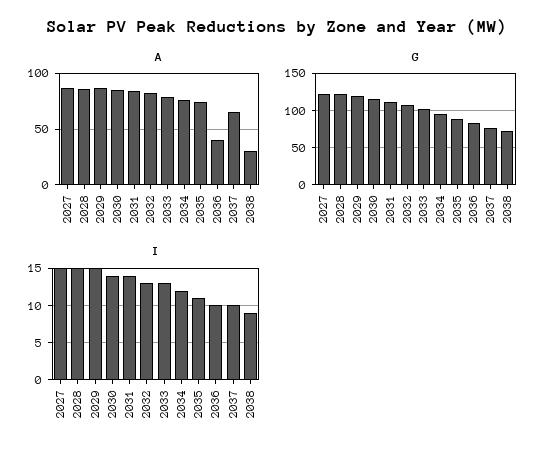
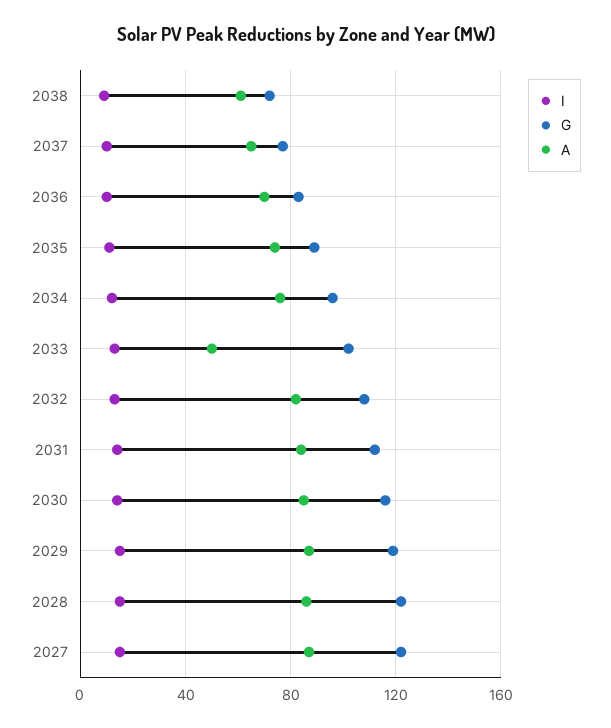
A, 2033: 80 -> 50
A, 2036: 40 -> 70
A, 2038: 30 -> 60

